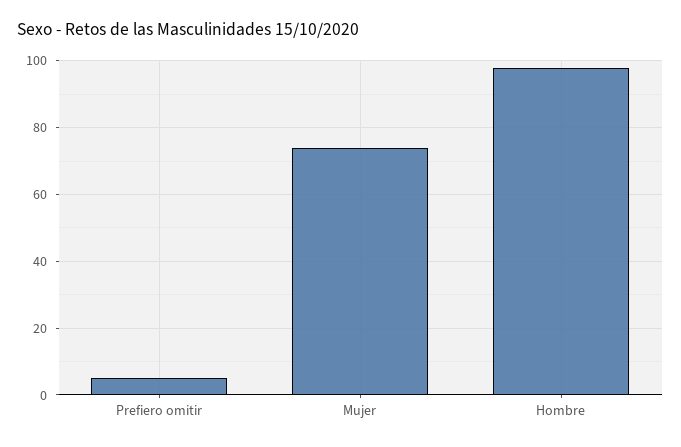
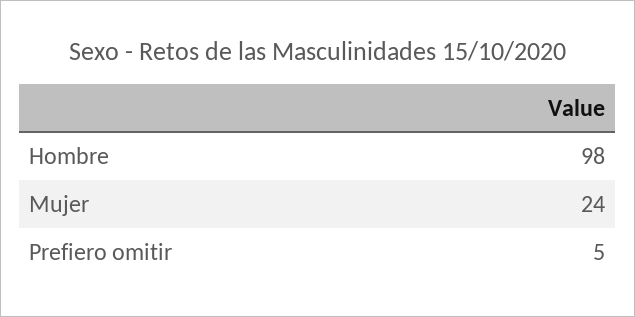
Mujer: 75 -> 24

